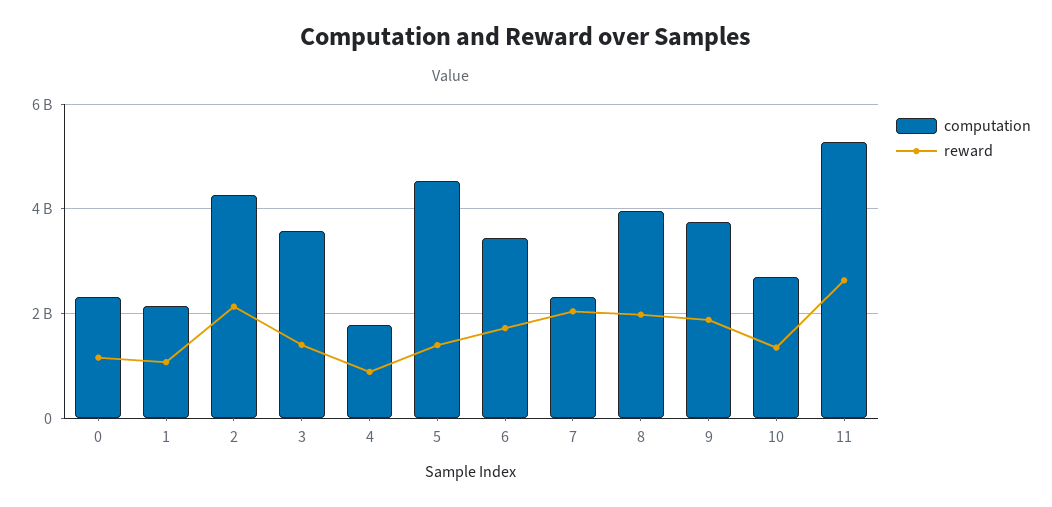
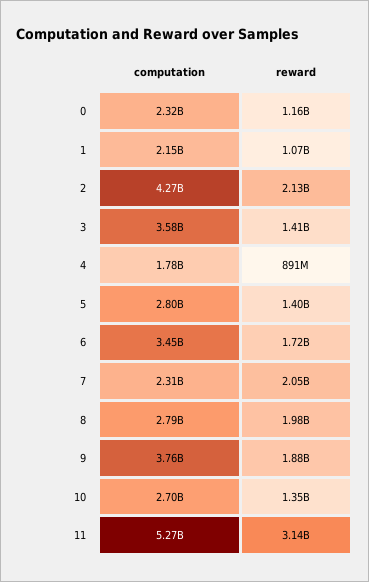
computation, 5: 4600000000 -> 2800000000
computation, 8: 4000000000 -> 2790000000
reward, 11: 2600000000 -> 3140000000

